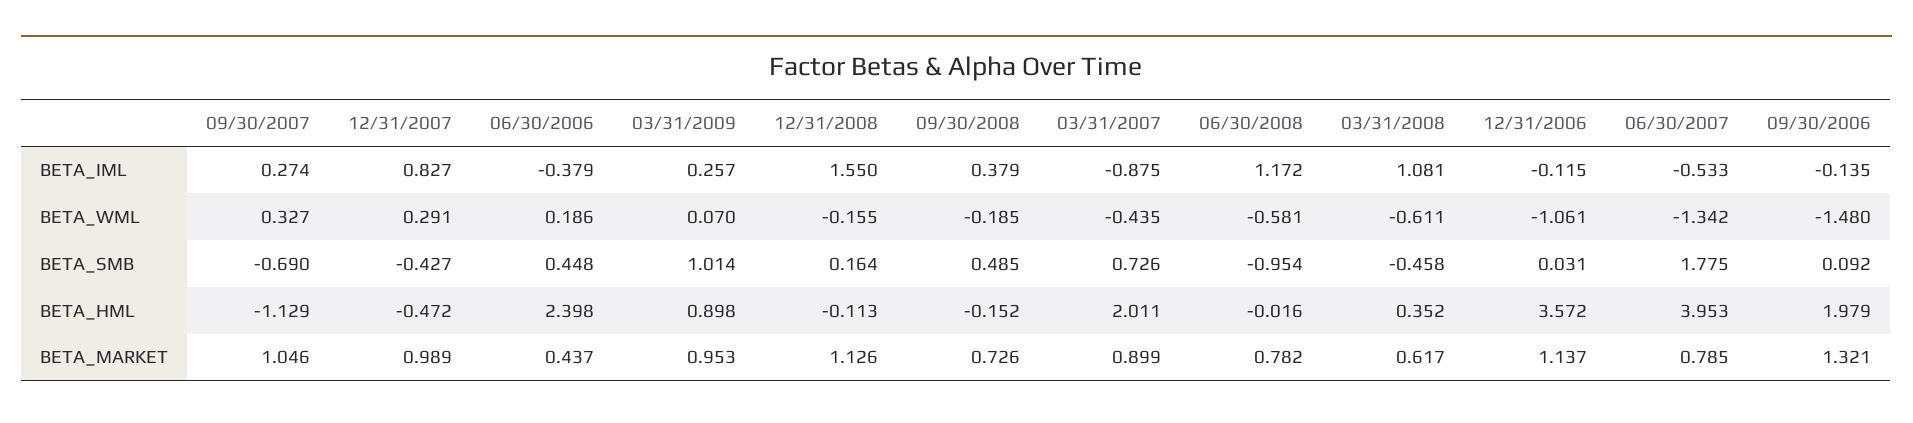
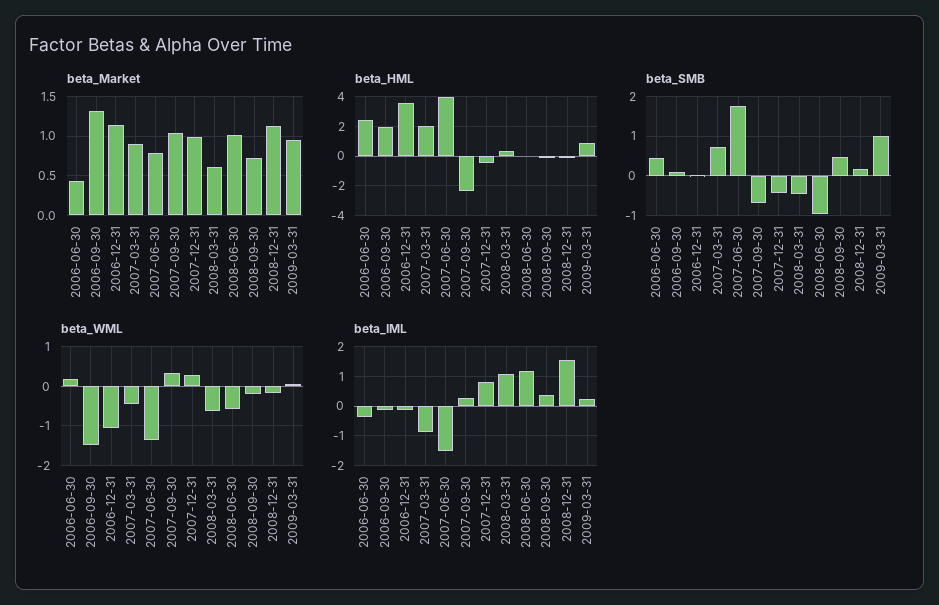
BETA_IML, 06/30/2007: -0.533 -> -1.5
BETA_HML, 09/30/2007: -1.129 -> -2.5
BETA_MARKET, 06/30/2008: 0.782 -> 1

